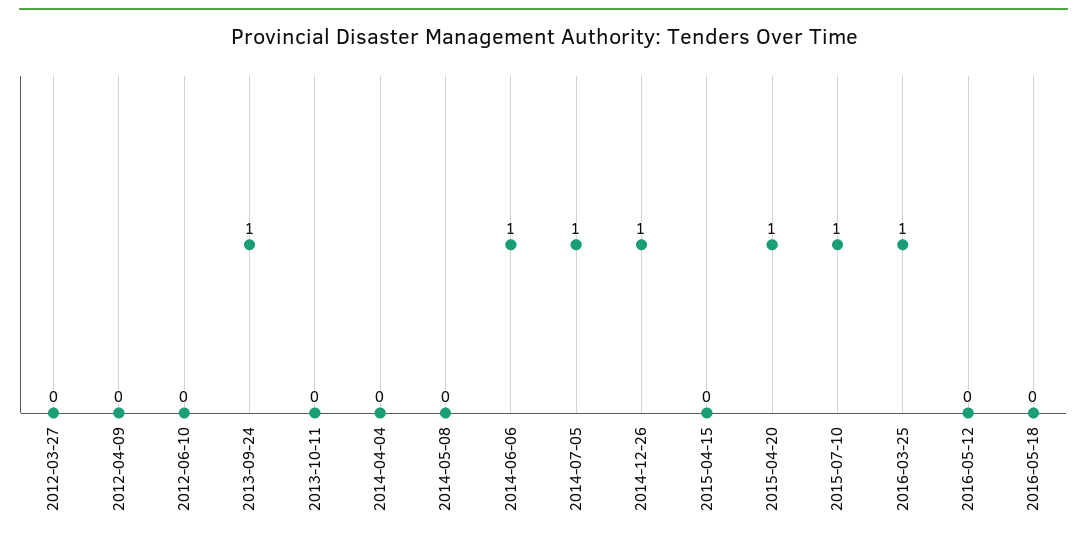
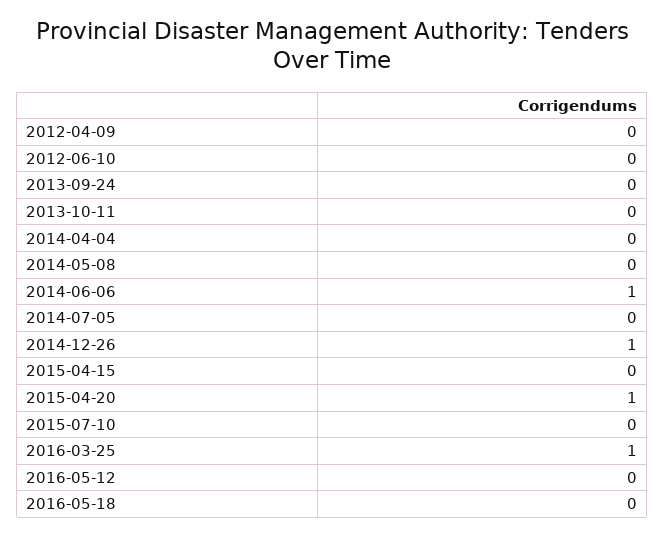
2012-03-27: 0 -> none
2013-09-24: 1 -> 0
2014-07-05: 1 -> 0
2015-07-10: 1 -> 0

